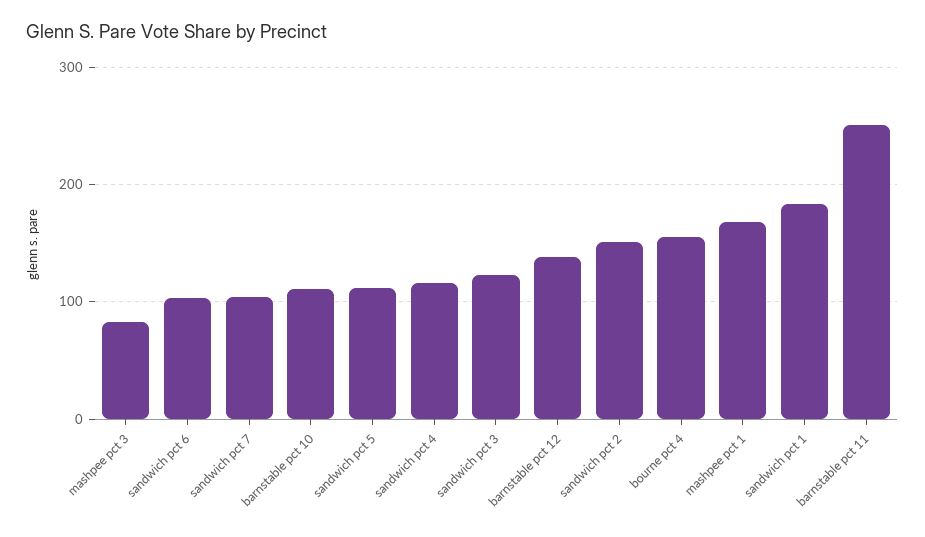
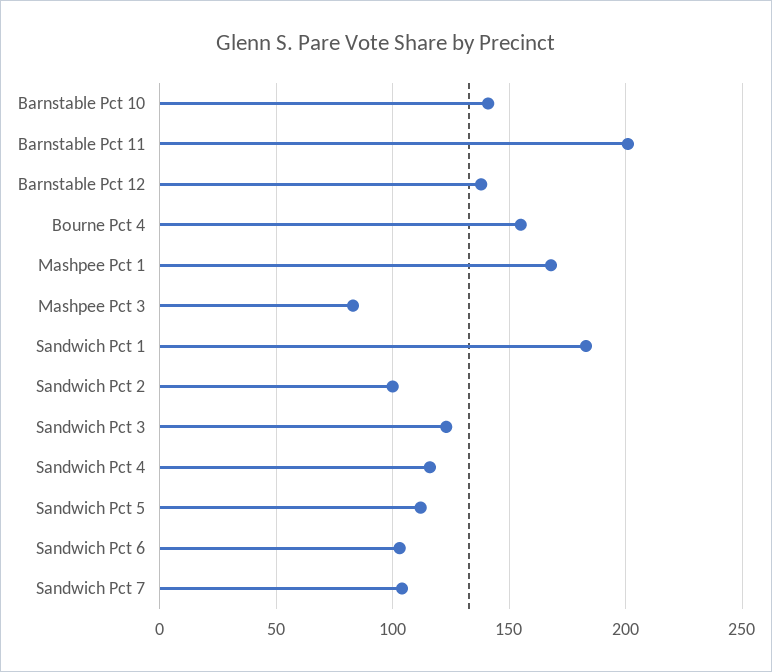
barnstable pct 10: 110 -> 140
sandwich pct 2: 150 -> 100
barnstable pct 11: 250 -> 200

